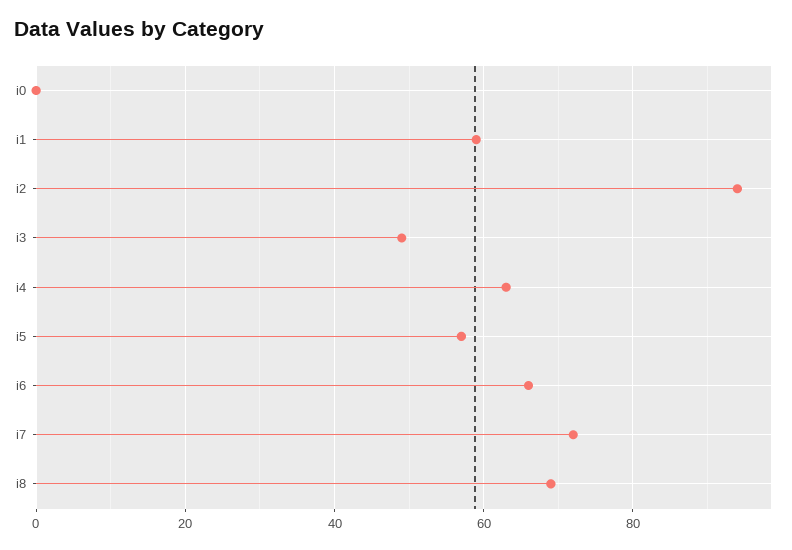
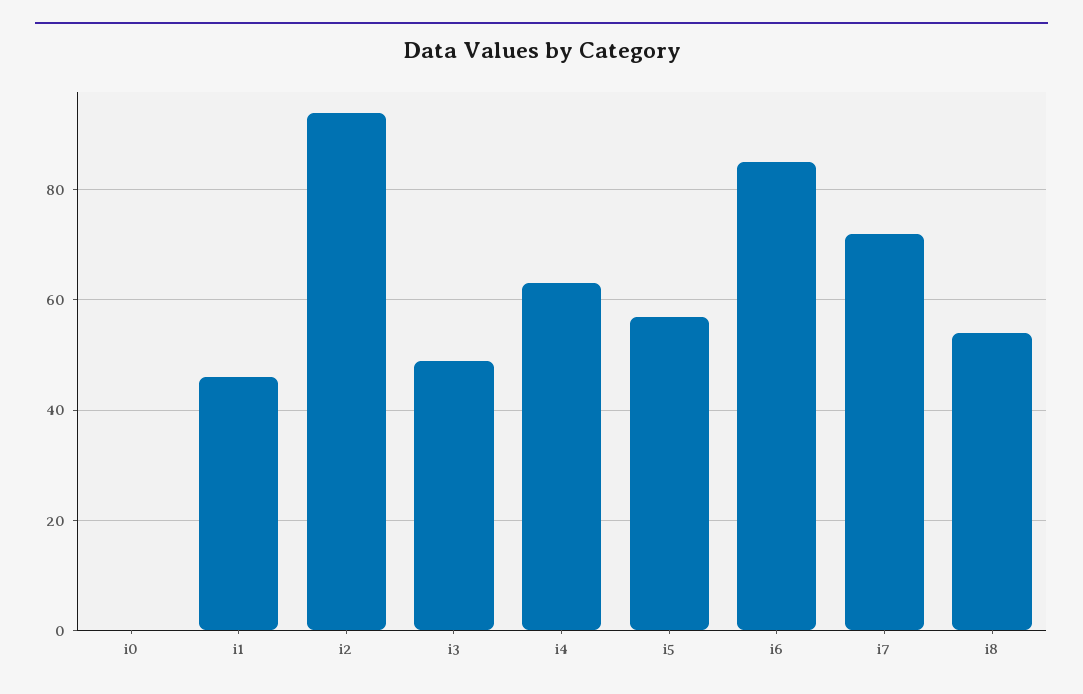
i1: 60 -> 45
i6: 65 -> 85
i8: 70 -> 55

